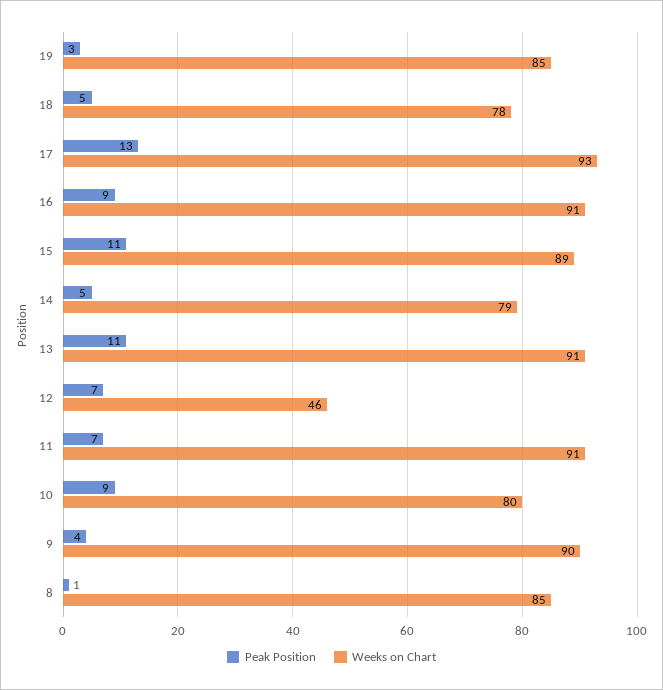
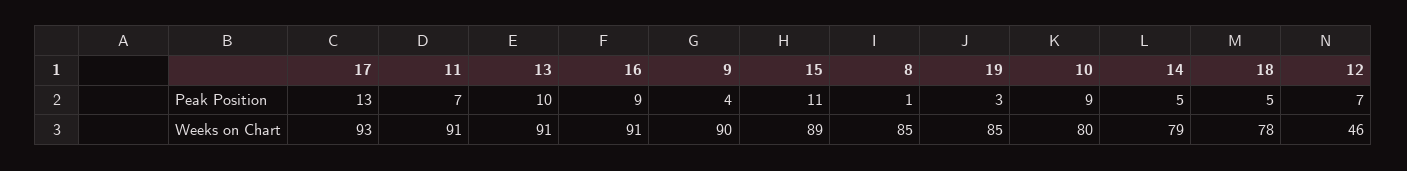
Peak Position, 13: 11 -> 10

